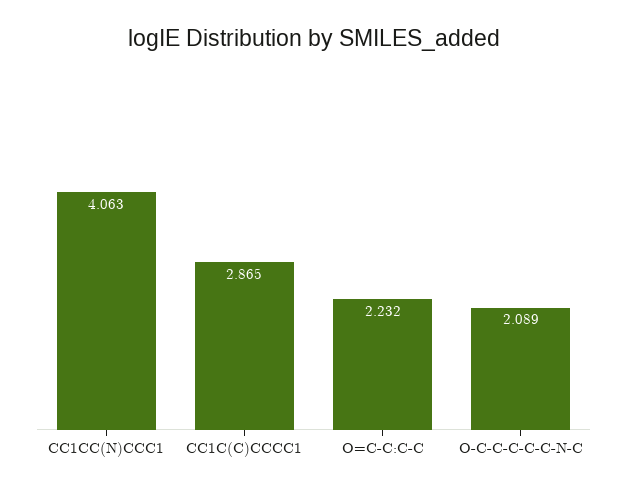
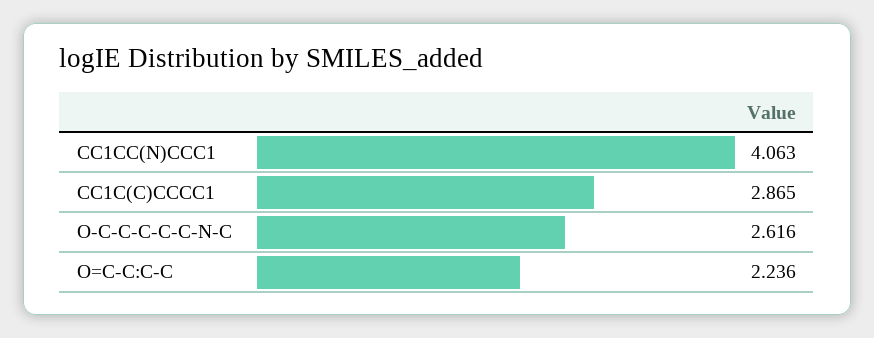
O=C-C:C-C: 2.232 -> 2.236
O-C-C-C-C-C-N-C: 2.089 -> 2.616

